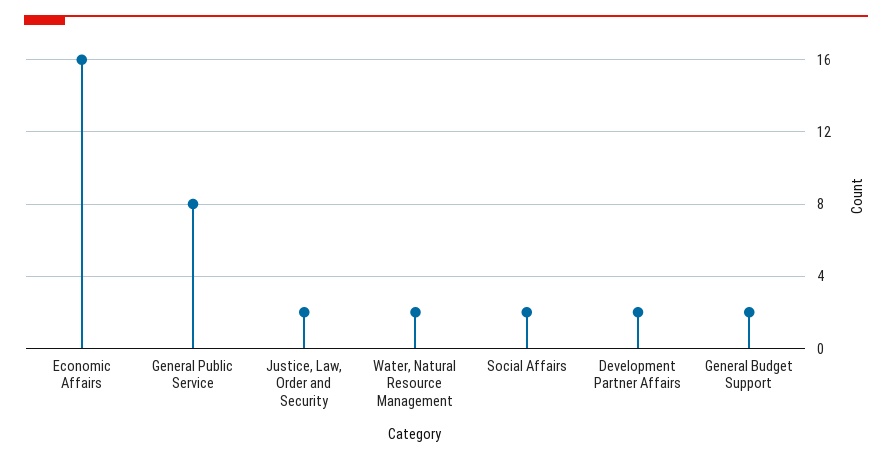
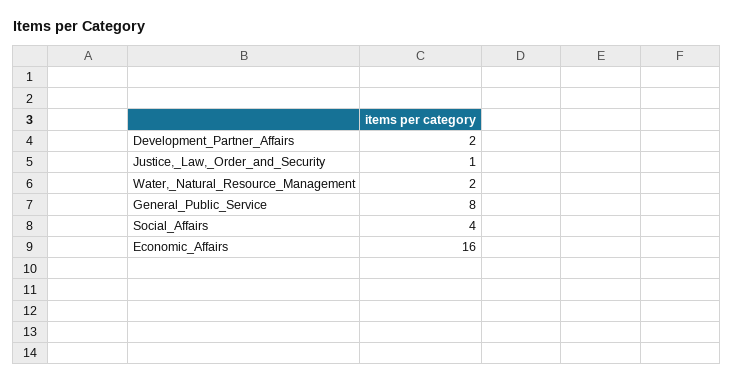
Justice, Law, Order and Security: 2 -> 1
Social Affairs: 2 -> 4
General Budget Support: 2 -> none

